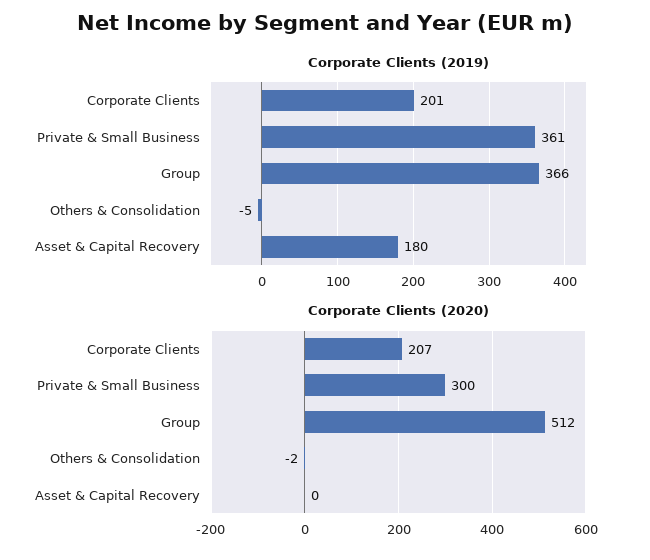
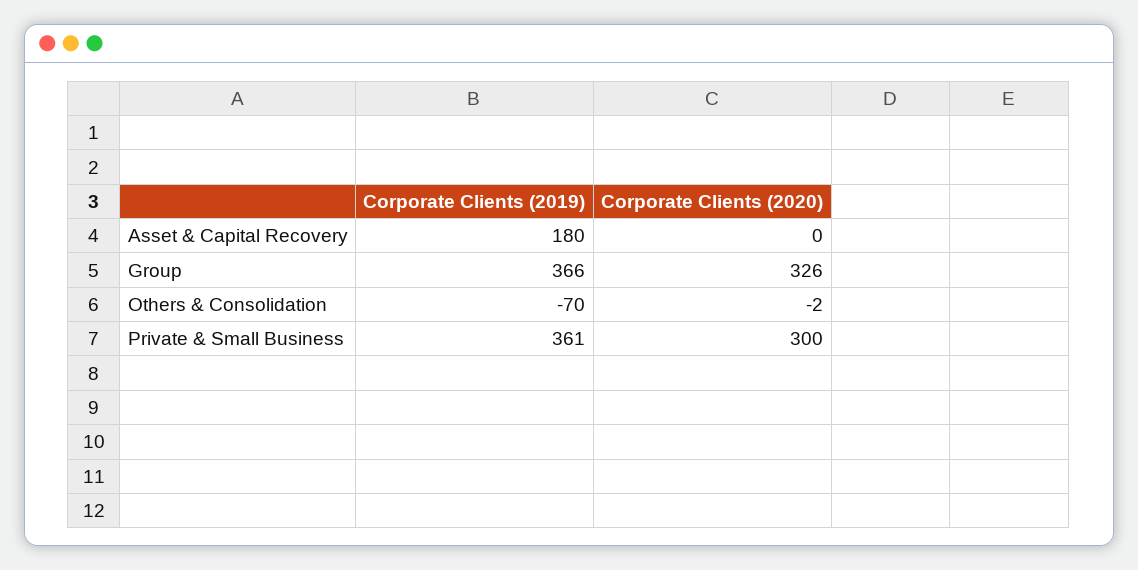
Corporate Clients (2019), Corporate Clients: 201 -> none
Corporate Clients (2019), Others & Consolidation: -5 -> -70
Corporate Clients (2020), Corporate Clients: 207 -> none
Corporate Clients (2020), Group: 512 -> 326

